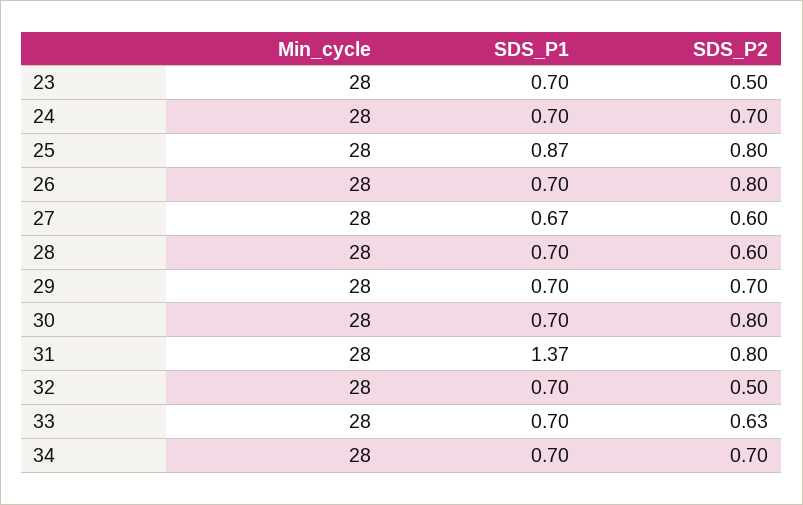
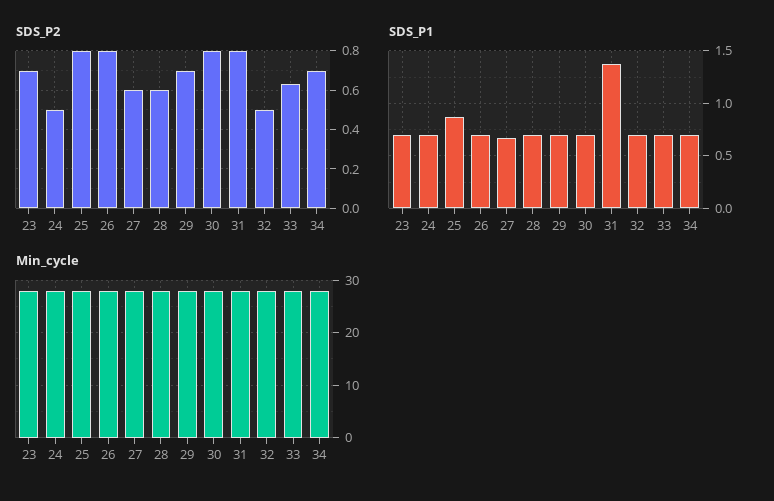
SDS_P2, 23: 0.5 -> 0.7
SDS_P2, 24: 0.7 -> 0.5

